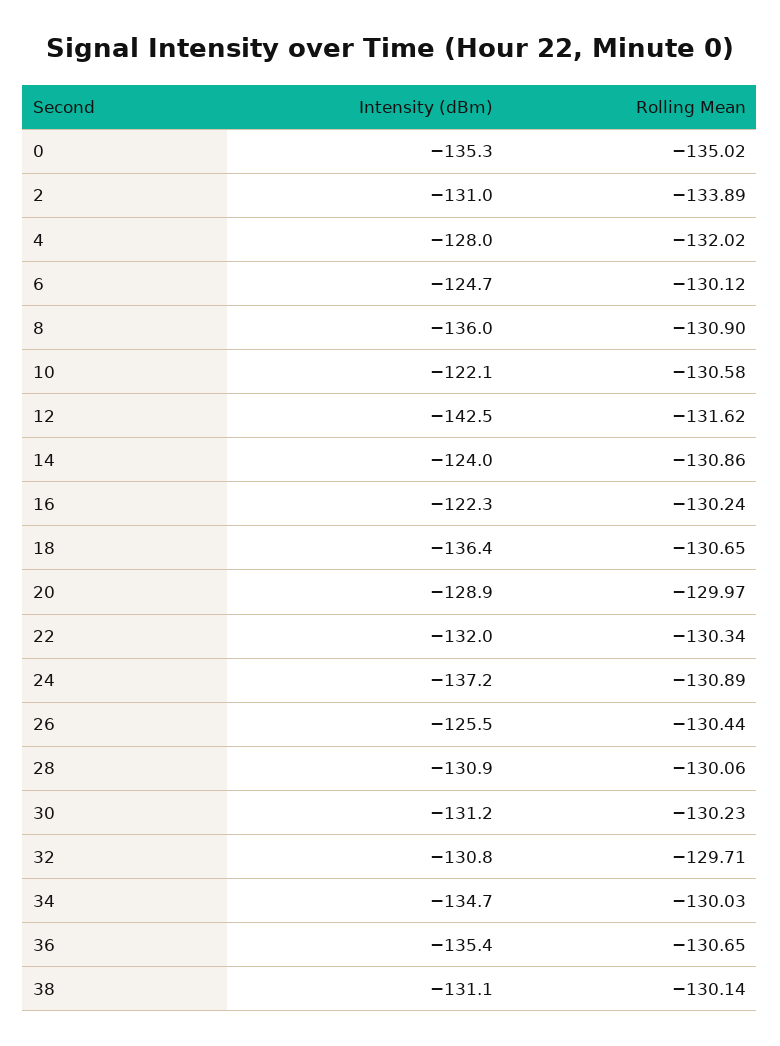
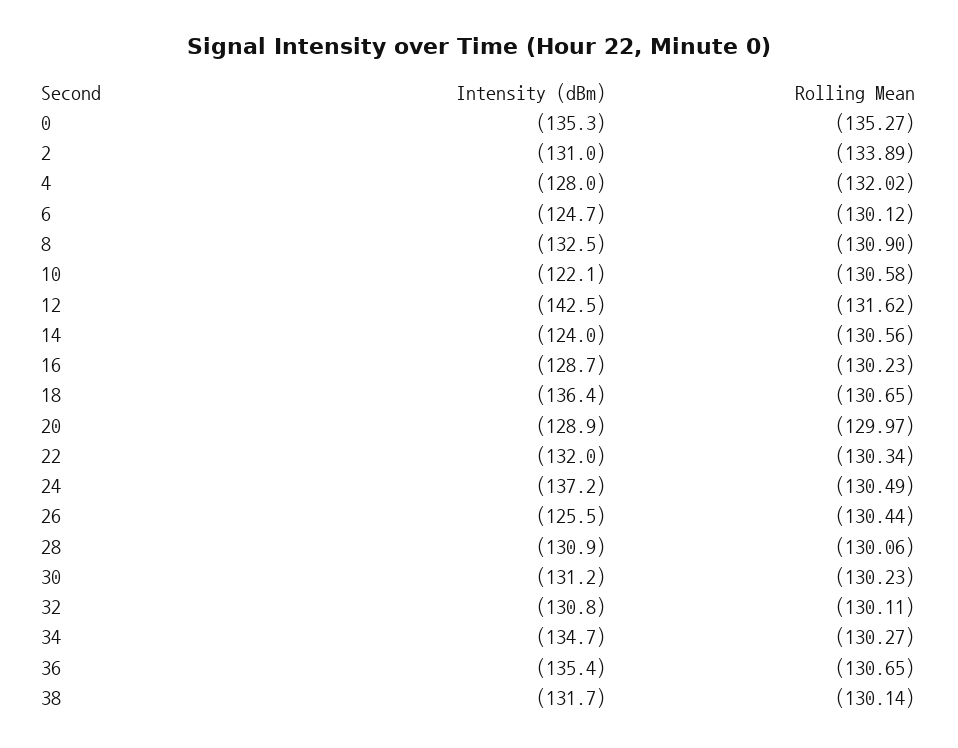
Rolling Mean, 0: -135.02 -> -135.27
Intensity (dBm), 8: -136 -> -132.5
Rolling Mean, 14: -130.86 -> -130.56
Intensity (dBm), 16: -122.3 -> -128.7
Rolling Mean, 16: -130.24 -> -130.23
Rolling Mean, 24: -130.89 -> -130.49
Rolling Mean, 32: -129.71 -> -130.11
Rolling Mean, 34: -130.03 -> -130.27
Intensity (dBm), 38: -131.1 -> -131.7

